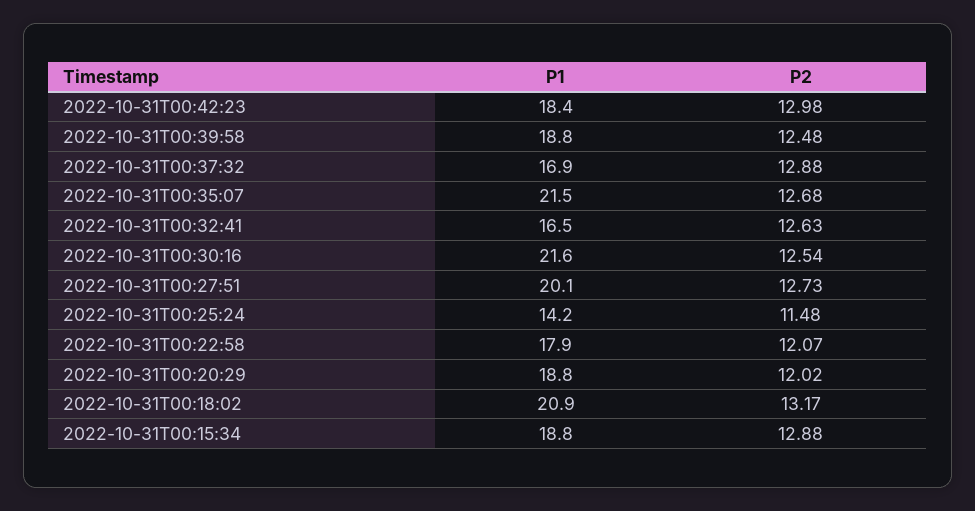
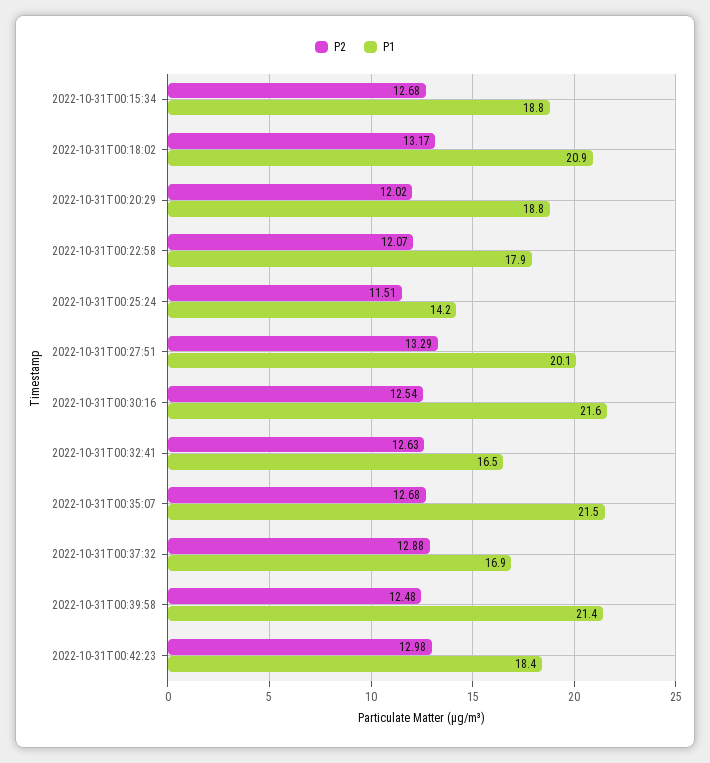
P1, 2022-10-31T00:39:58: 18.8 -> 21.4
P2, 2022-10-31T00:27:51: 12.73 -> 13.29
P2, 2022-10-31T00:25:24: 11.48 -> 11.51
P2, 2022-10-31T00:15:34: 12.88 -> 12.68

